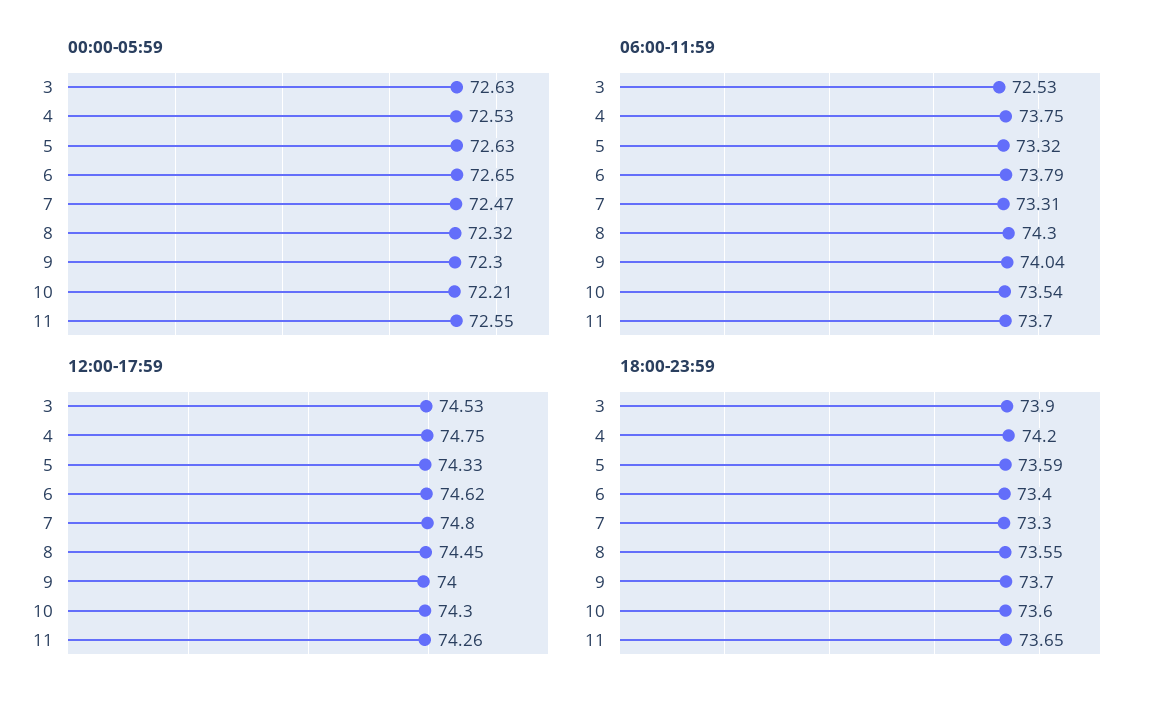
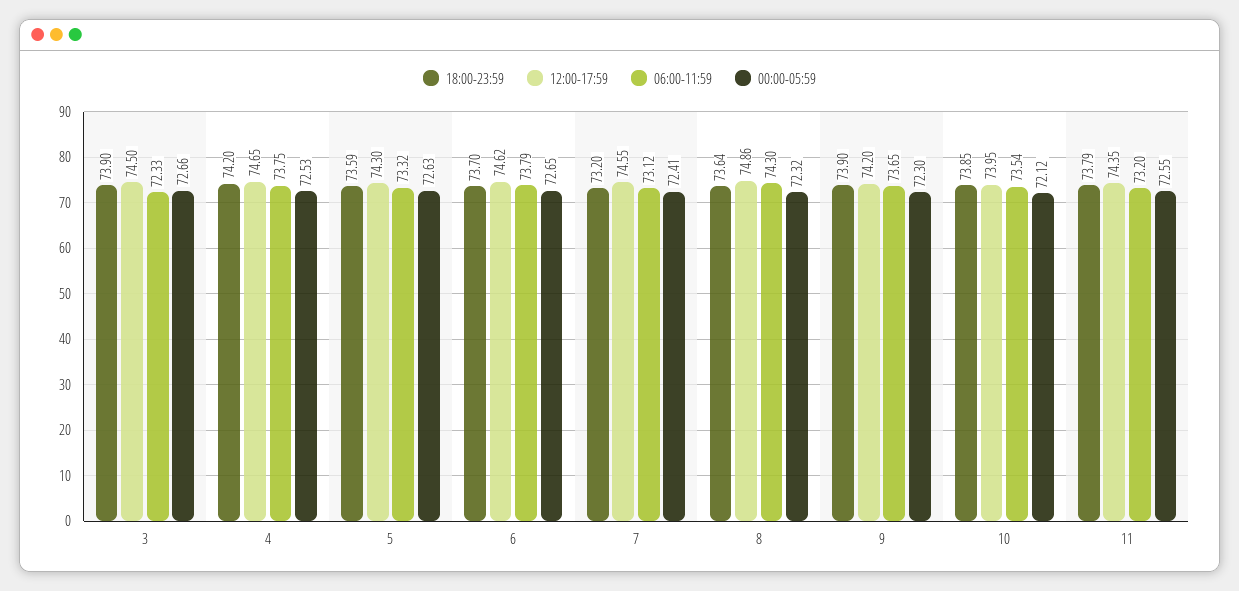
00:00-05:59, 3: 72.63 -> 72.66
00:00-05:59, 7: 72.47 -> 72.41
00:00-05:59, 10: 72.21 -> 72.12
06:00-11:59, 3: 72.53 -> 72.33
06:00-11:59, 7: 73.31 -> 73.12
06:00-11:59, 9: 74.04 -> 73.65
06:00-11:59, 11: 73.7 -> 73.2
12:00-17:59, 3: 74.53 -> 74.5
12:00-17:59, 4: 74.75 -> 74.65
12:00-17:59, 5: 74.33 -> 74.3
12:00-17:59, 7: 74.8 -> 74.55
12:00-17:59, 8: 74.45 -> 74.86
12:00-17:59, 9: 74 -> 74.2
12:00-17:59, 10: 74.3 -> 73.95
12:00-17:59, 11: 74.26 -> 74.35
18:00-23:59, 6: 73.4 -> 73.7
18:00-23:59, 7: 73.3 -> 73.2
18:00-23:59, 8: 73.55 -> 73.64
18:00-23:59, 9: 73.7 -> 73.9
18:00-23:59, 10: 73.6 -> 73.85
18:00-23:59, 11: 73.65 -> 73.79

